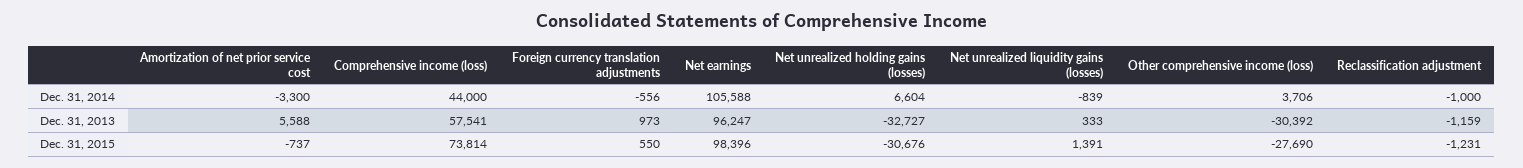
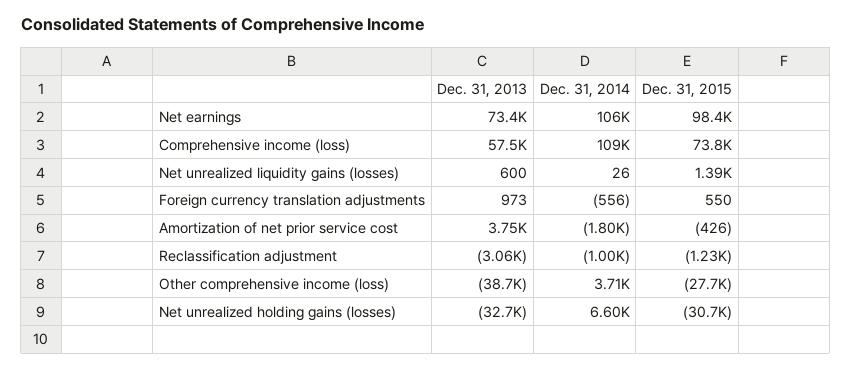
Amortization of net prior service cost, Dec. 31, 2014: -3300 -> -1800
Comprehensive income (loss), Dec. 31, 2014: 44000 -> 109000
Net unrealized liquidity gains (losses), Dec. 31, 2014: -839 -> 26
Amortization of net prior service cost, Dec. 31, 2013: 5588 -> 3750
Net earnings, Dec. 31, 2013: 96247 -> 73400
Net unrealized liquidity gains (losses), Dec. 31, 2013: 333 -> 600
Other comprehensive income (loss), Dec. 31, 2013: -30392 -> -38700
Reclassification adjustment, Dec. 31, 2013: -1159 -> -3060
Amortization of net prior service cost, Dec. 31, 2015: -737 -> -426

